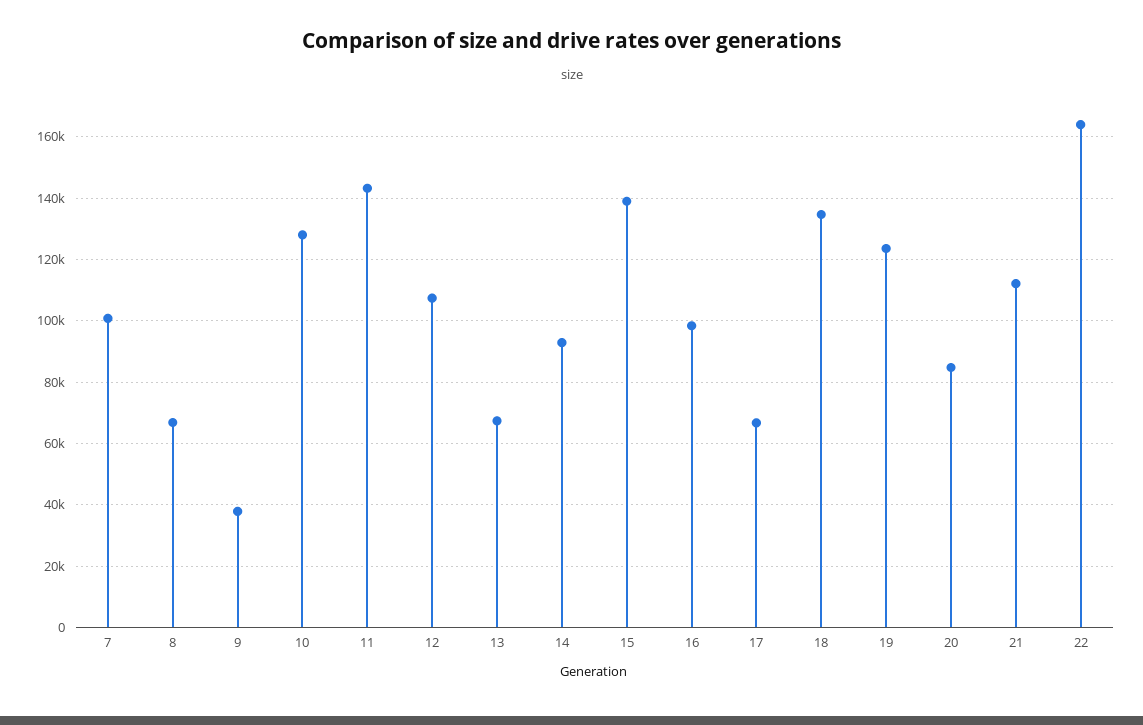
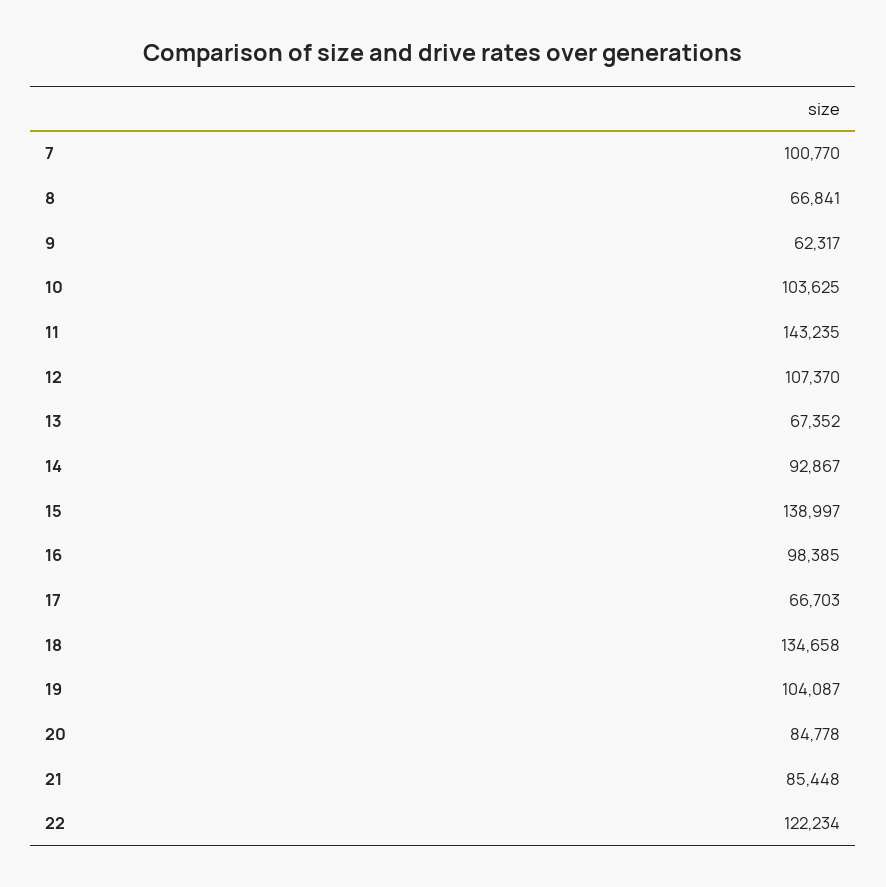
9: 38000 -> 62317
10: 128000 -> 103625
19: 124000 -> 104087
21: 112000 -> 85448
22: 164000 -> 122234

